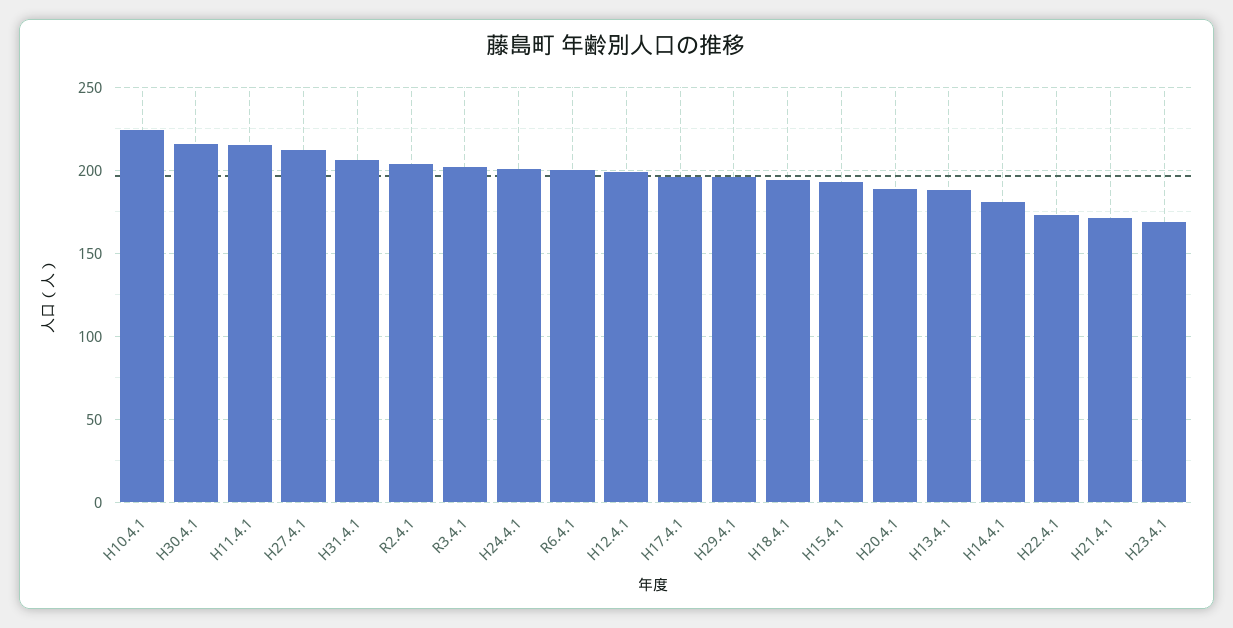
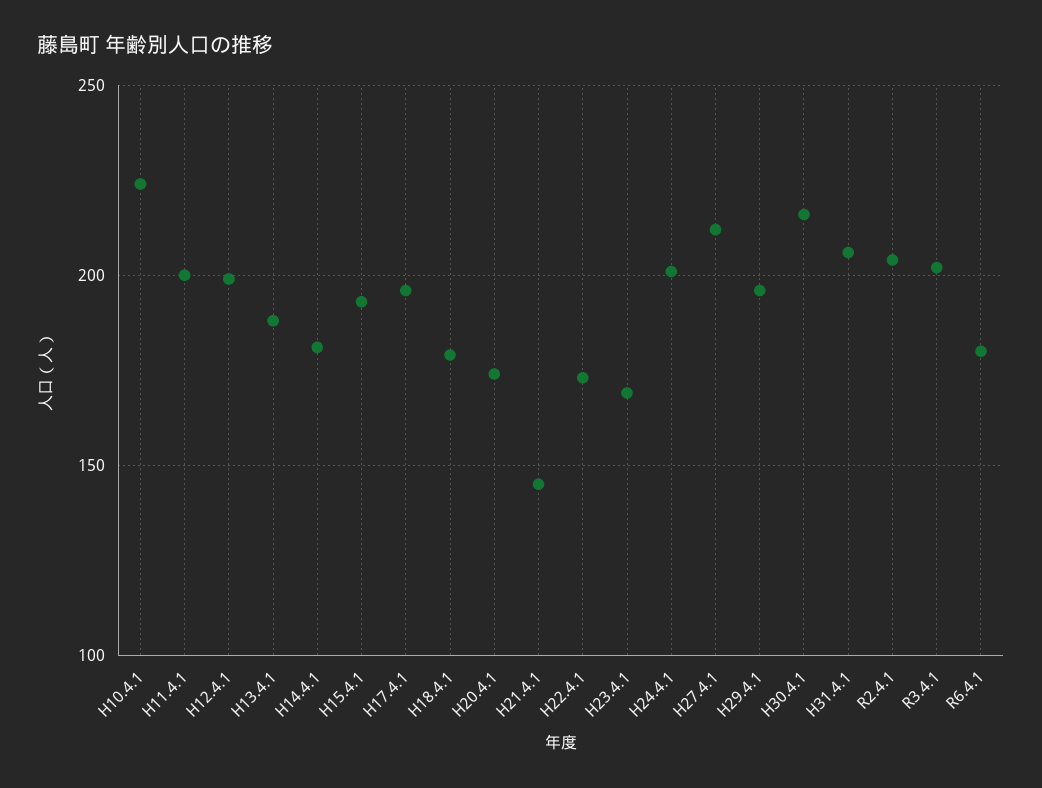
H11.4.1: 215 -> 200
R6.4.1: 200 -> 180
H18.4.1: 195 -> 180
H20.4.1: 190 -> 175
H21.4.1: 170 -> 145

